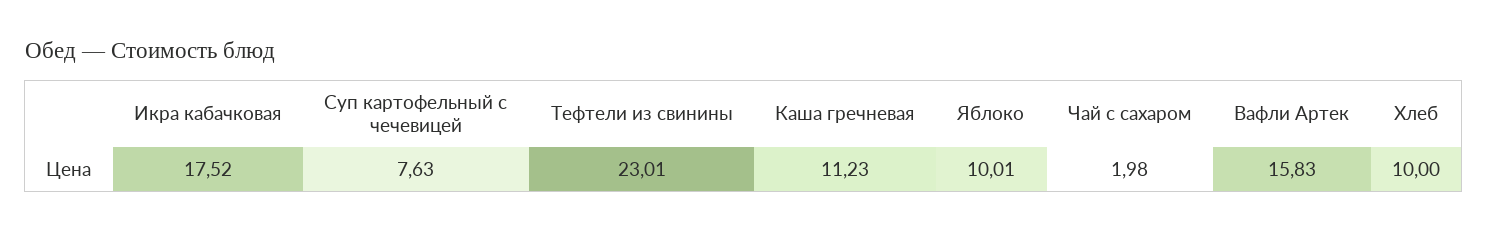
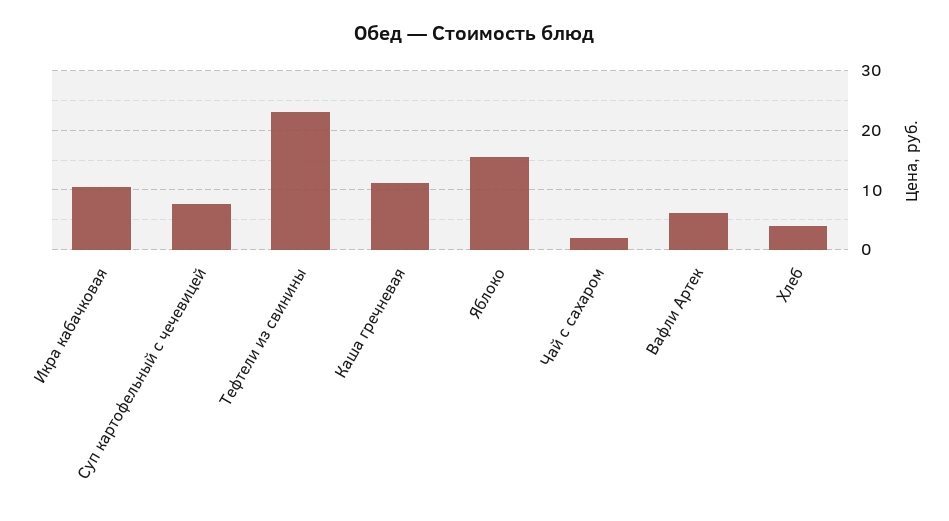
Икра кабачковая: 17.52 -> 10
Яблоко: 10.01 -> 16
Вафли Артек: 15.83 -> 6
Хлеб: 10 -> 4

